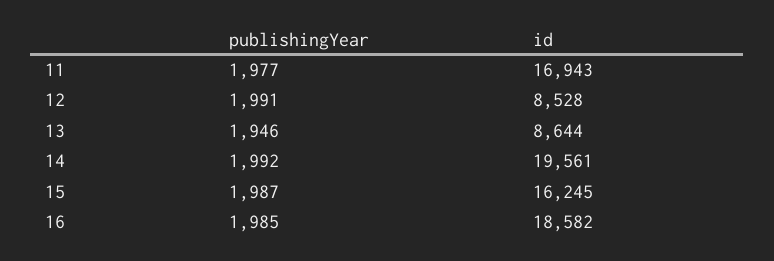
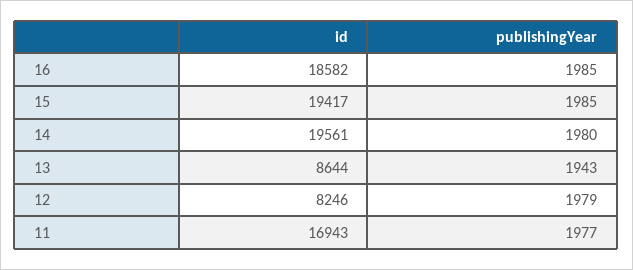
publishingYear, 12: 1991 -> 1979
id, 12: 8528 -> 8246
publishingYear, 13: 1946 -> 1943
publishingYear, 14: 1992 -> 1980
publishingYear, 15: 1987 -> 1985
id, 15: 16245 -> 19417

